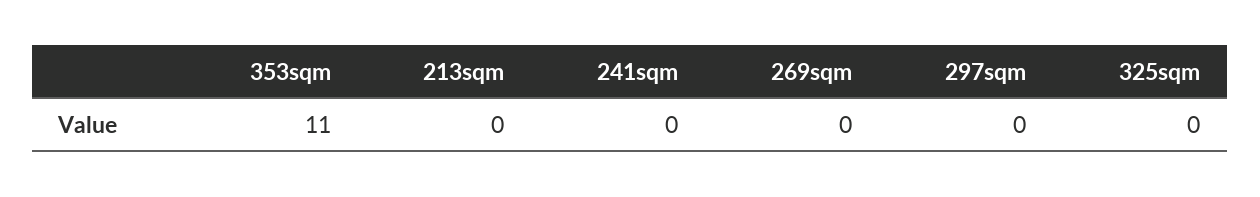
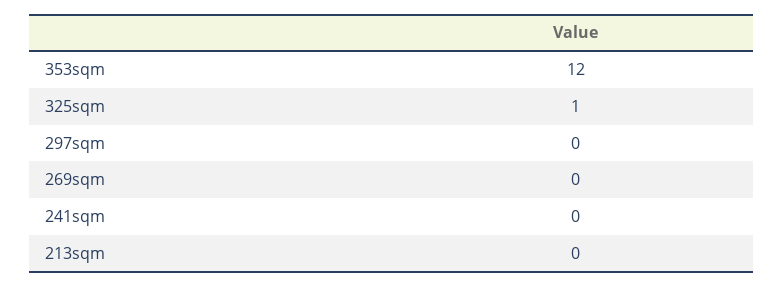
353sqm: 11 -> 12
325sqm: 0 -> 1

